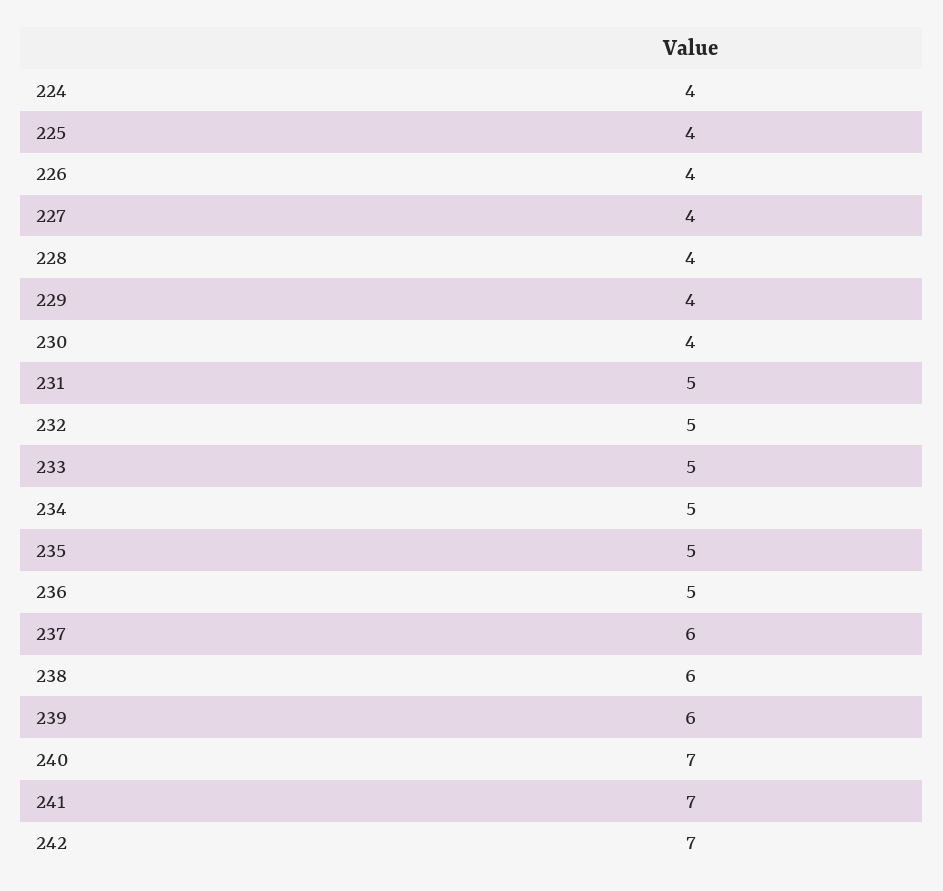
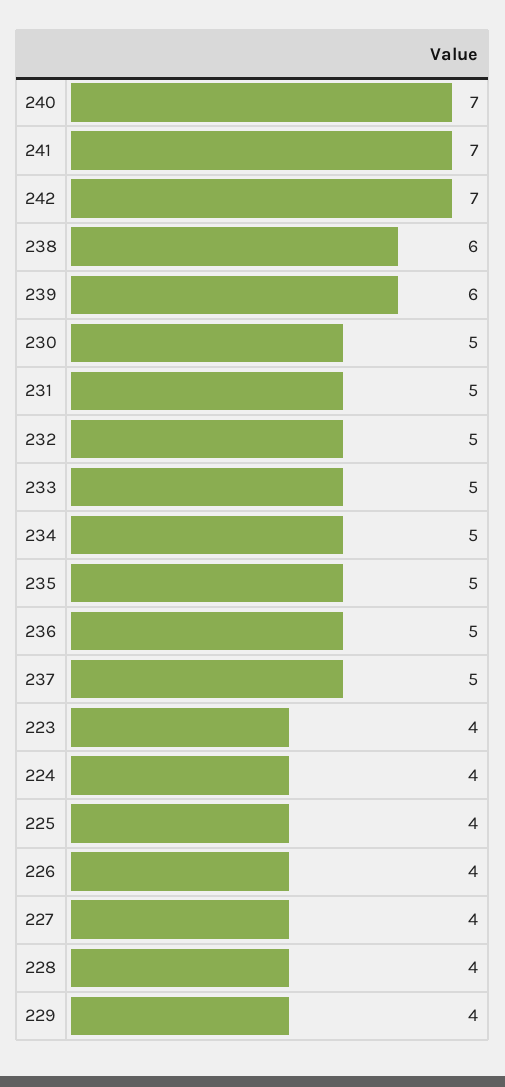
230: 4 -> 5
237: 6 -> 5
223: none -> 4

